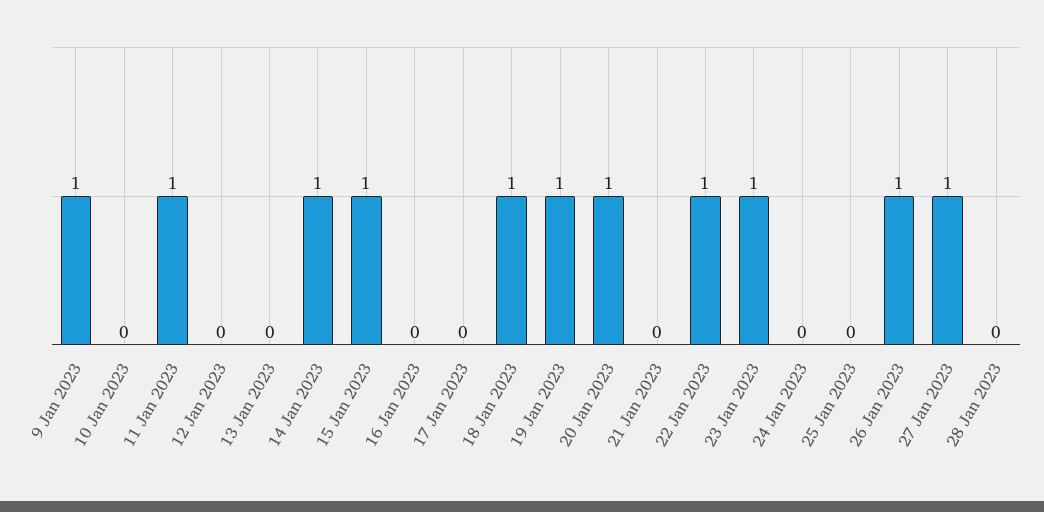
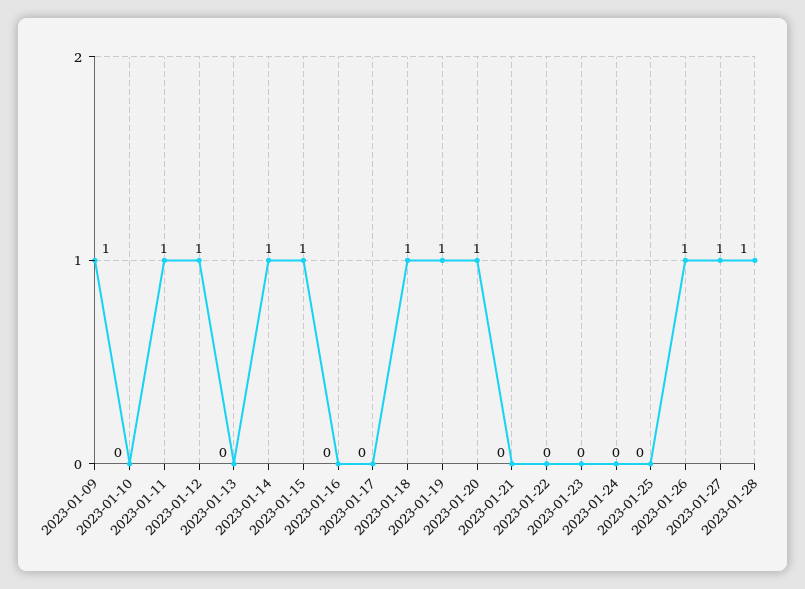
12 Jan 2023: 0 -> 1
22 Jan 2023: 1 -> 0
23 Jan 2023: 1 -> 0
28 Jan 2023: 0 -> 1

